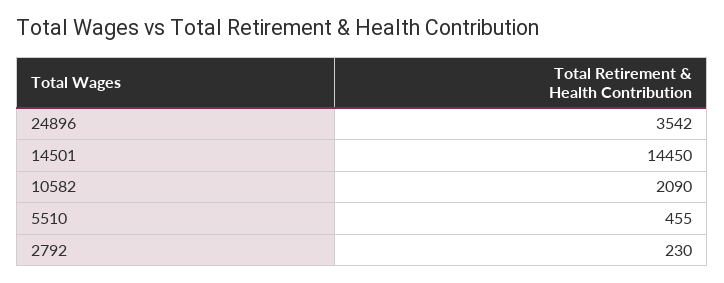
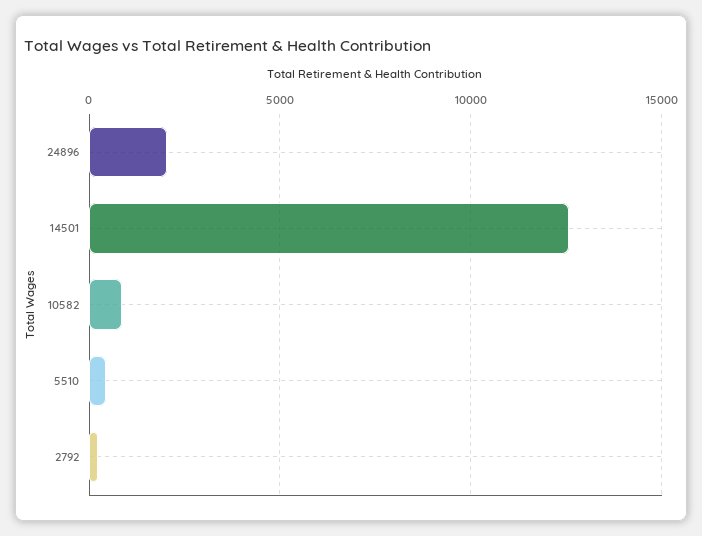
24896: 3542 -> 2000
14501: 14450 -> 12500
10582: 2090 -> 1000

